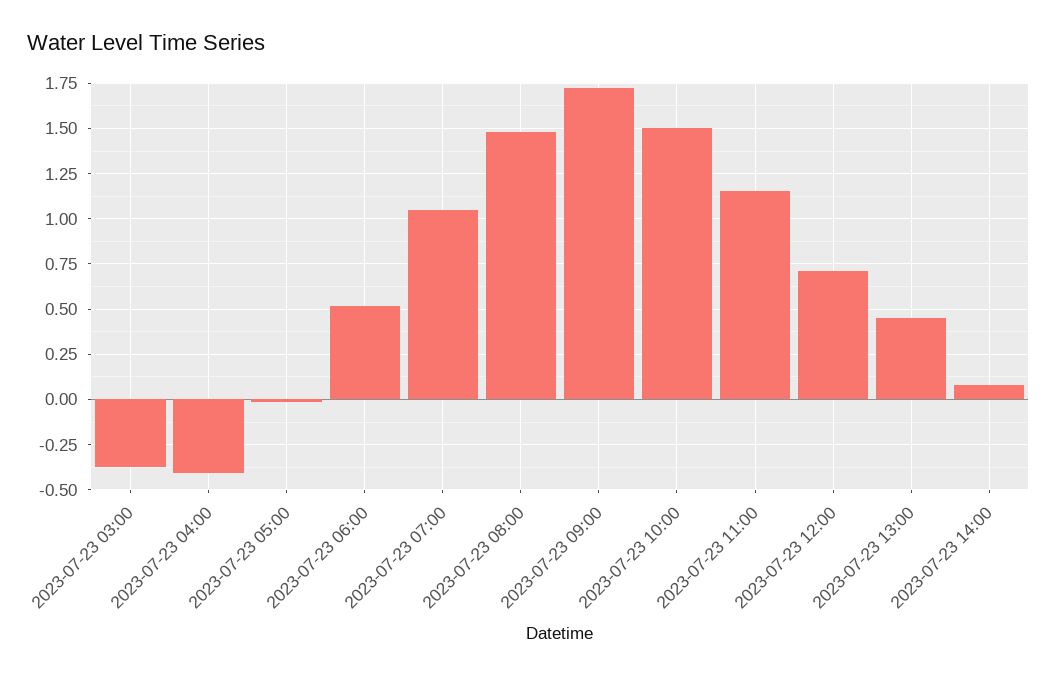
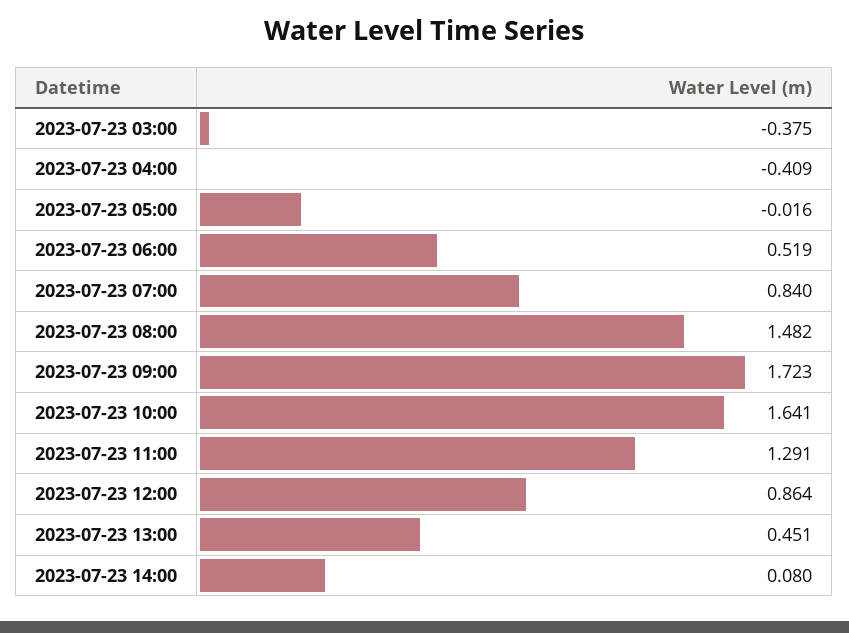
2023-07-23 07:00: 1.05 -> 0.84
2023-07-23 10:00: 1.5 -> 1.641
2023-07-23 11:00: 1.15 -> 1.291
2023-07-23 12:00: 0.7 -> 0.864

